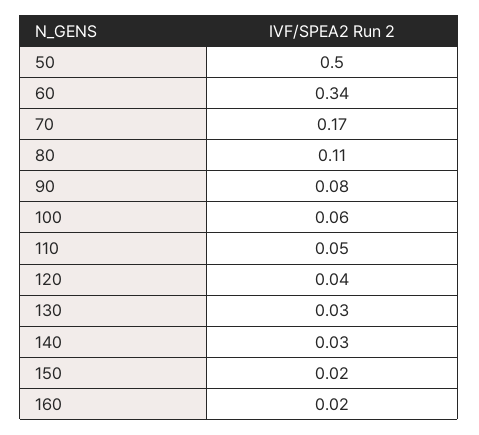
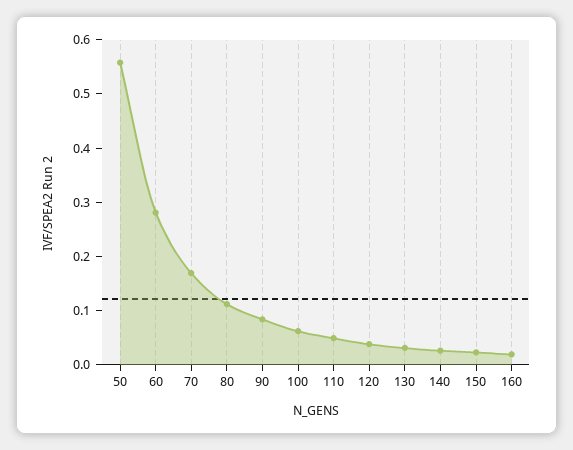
50: 0.5 -> 0.56
60: 0.34 -> 0.28

